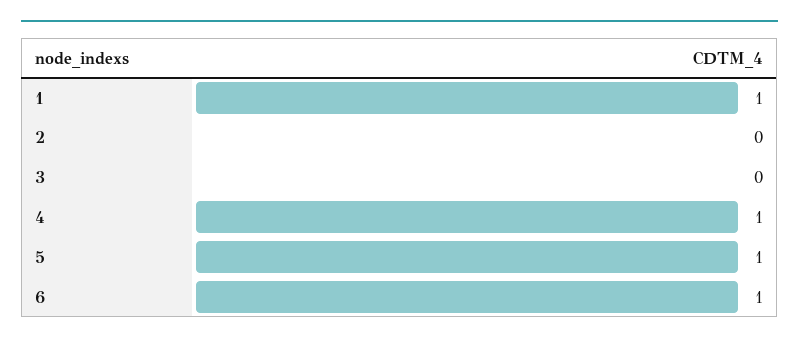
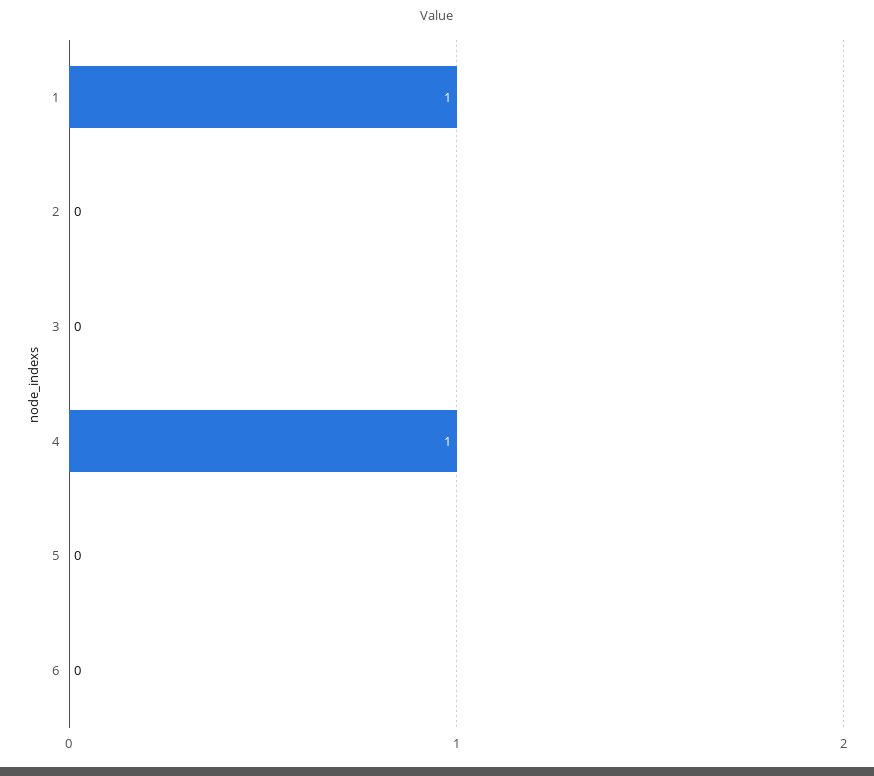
5: 1 -> 0
6: 1 -> 0

